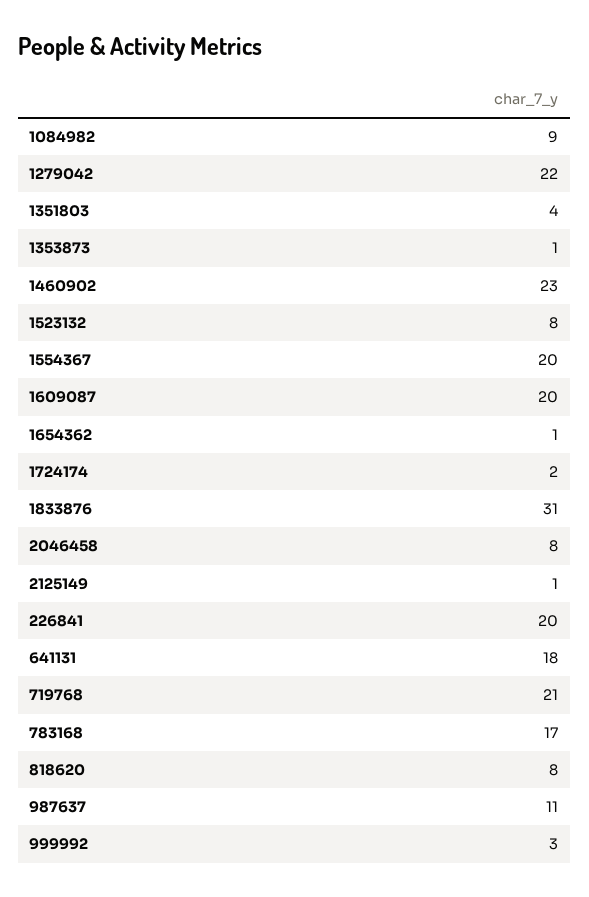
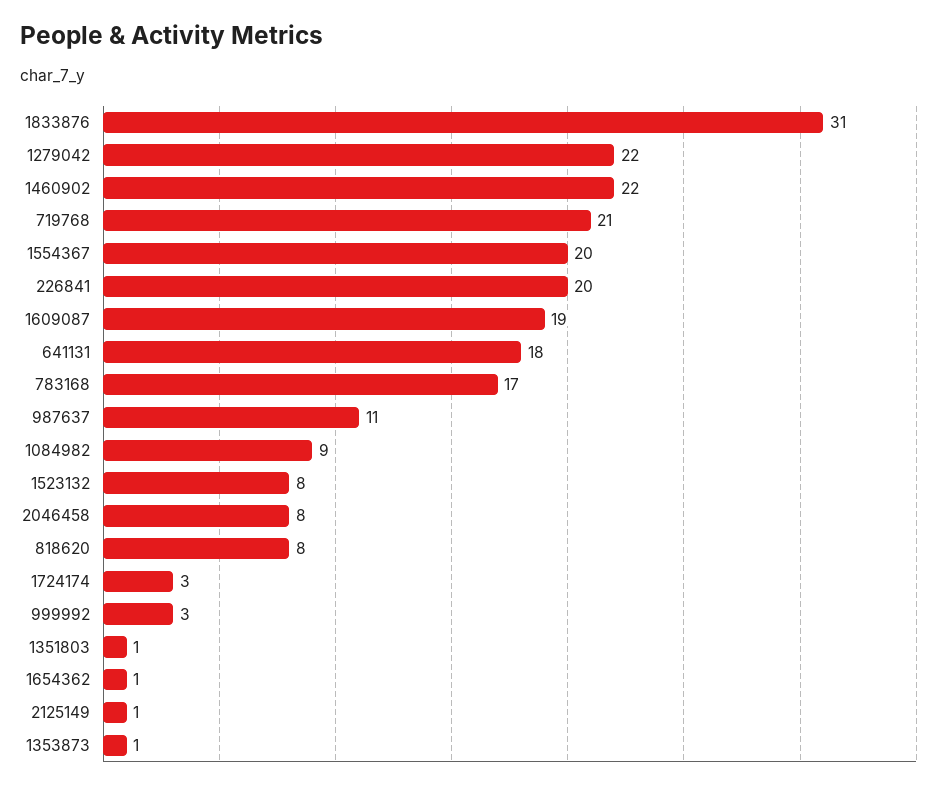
1351803: 4 -> 1
1460902: 23 -> 22
1609087: 20 -> 19
1724174: 2 -> 3

